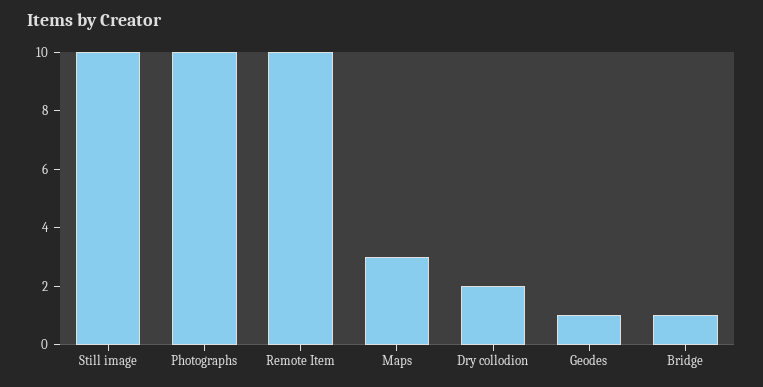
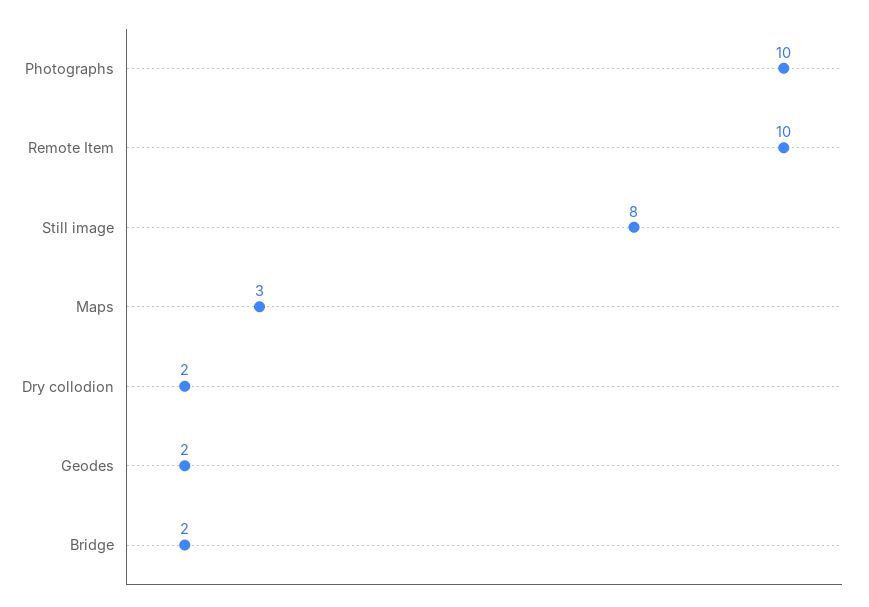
Still image: 10 -> 8
Geodes: 1 -> 2
Bridge: 1 -> 2

